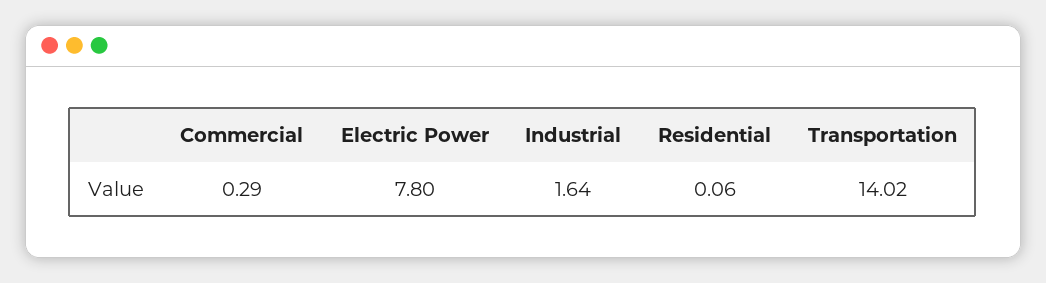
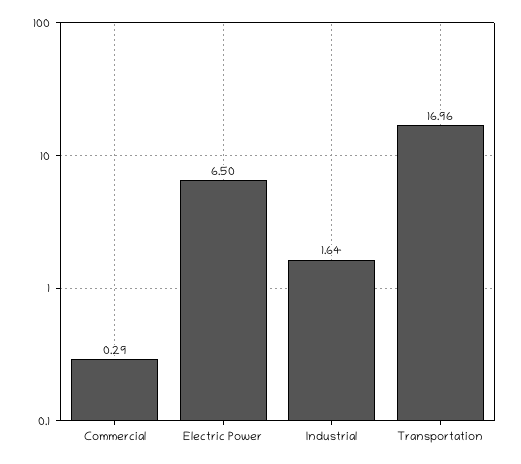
Electric Power: 7.8 -> 6.5
Residential: 0.06 -> none
Transportation: 14.02 -> 16.96

